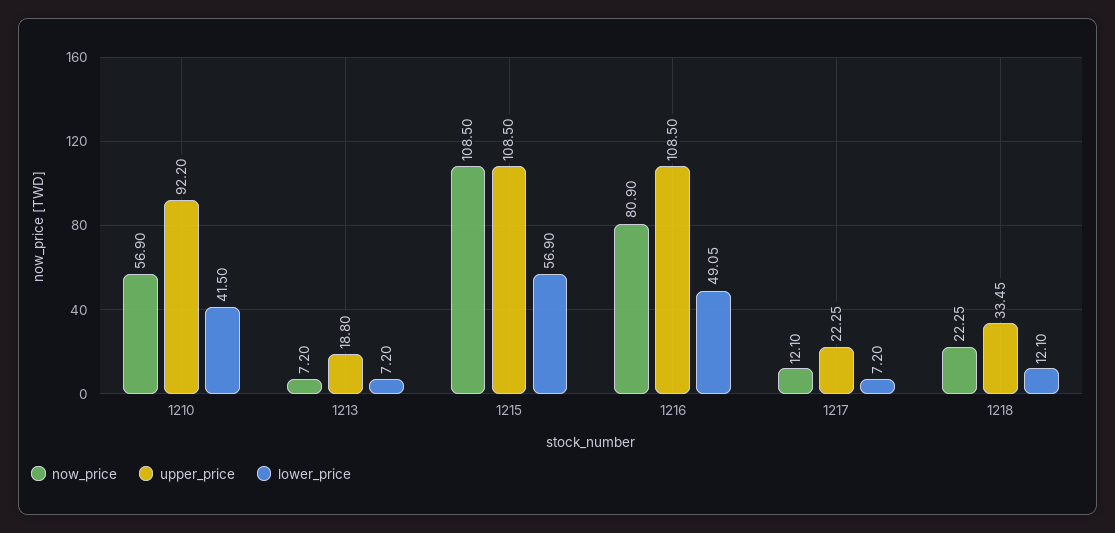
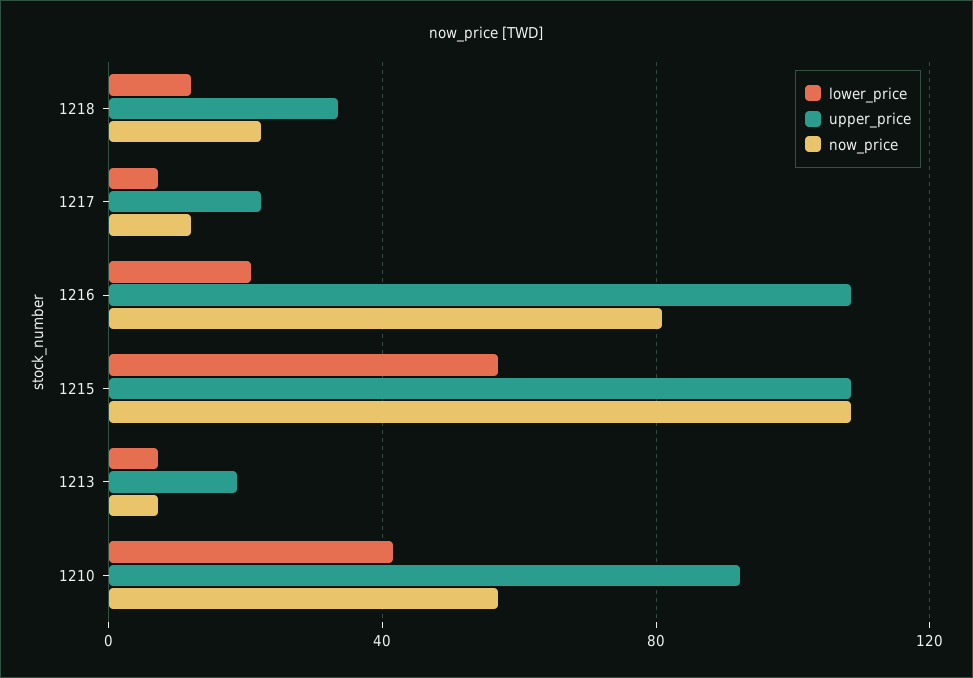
lower_price, 1216: 49.05 -> 20

